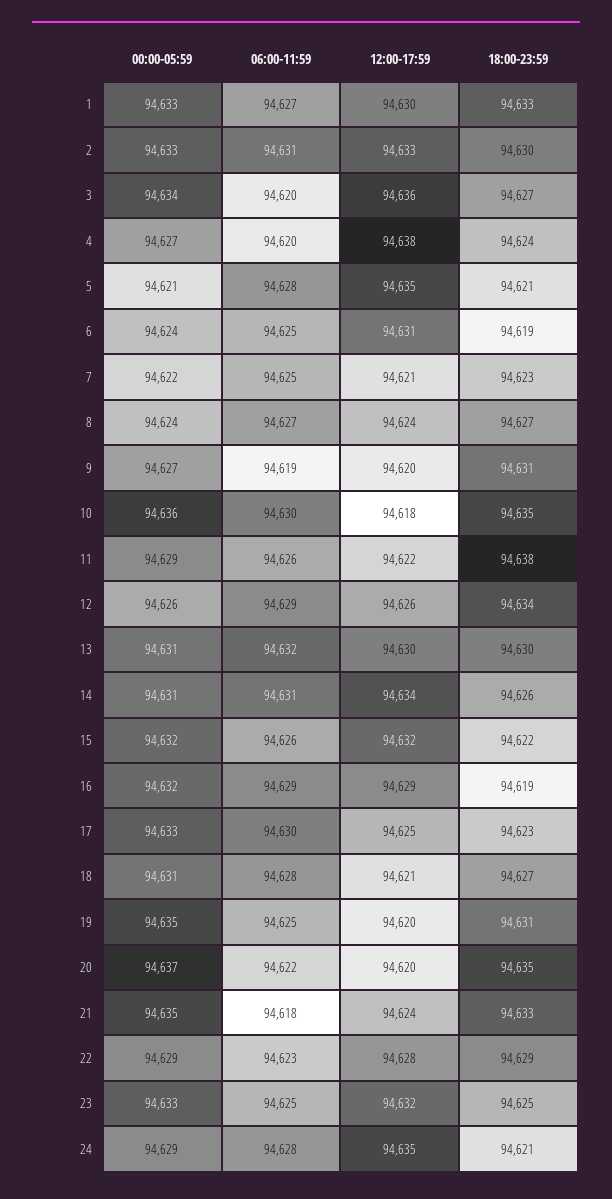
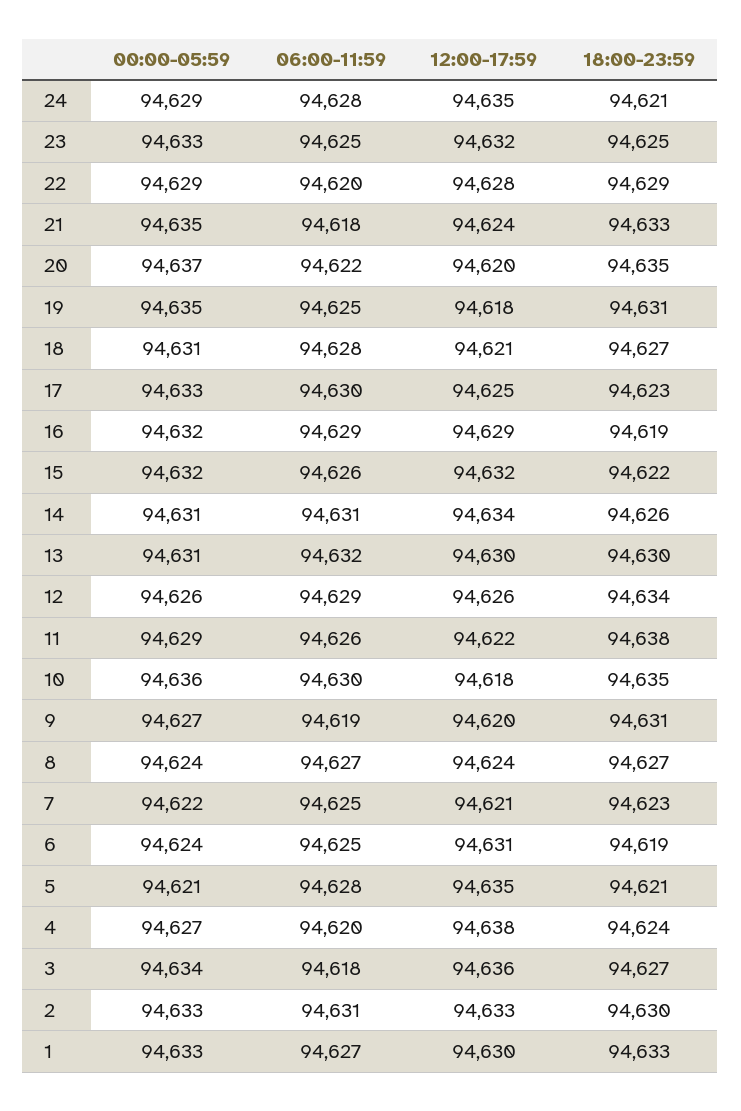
06:00-11:59, 3: 94620 -> 94618
12:00-17:59, 19: 94620 -> 94618
06:00-11:59, 22: 94623 -> 94620

